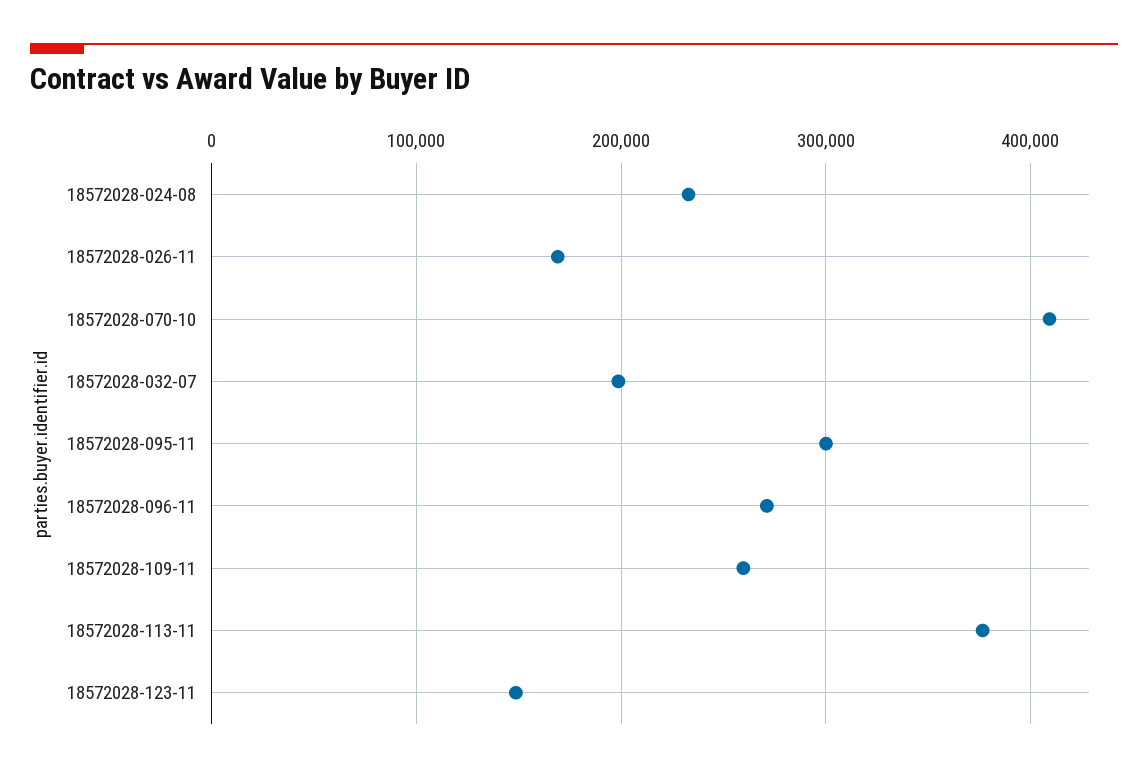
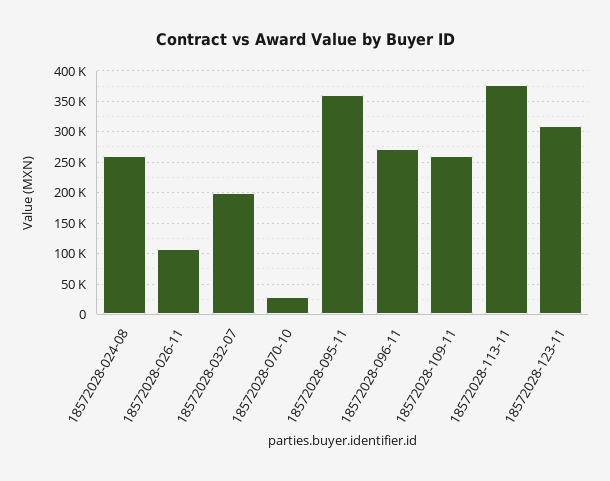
18572028-024-08: 230000 -> 260000
18572028-026-11: 170000 -> 110000
18572028-070-10: 410000 -> 30000
18572028-095-11: 300000 -> 360000
18572028-123-11: 150000 -> 310000

